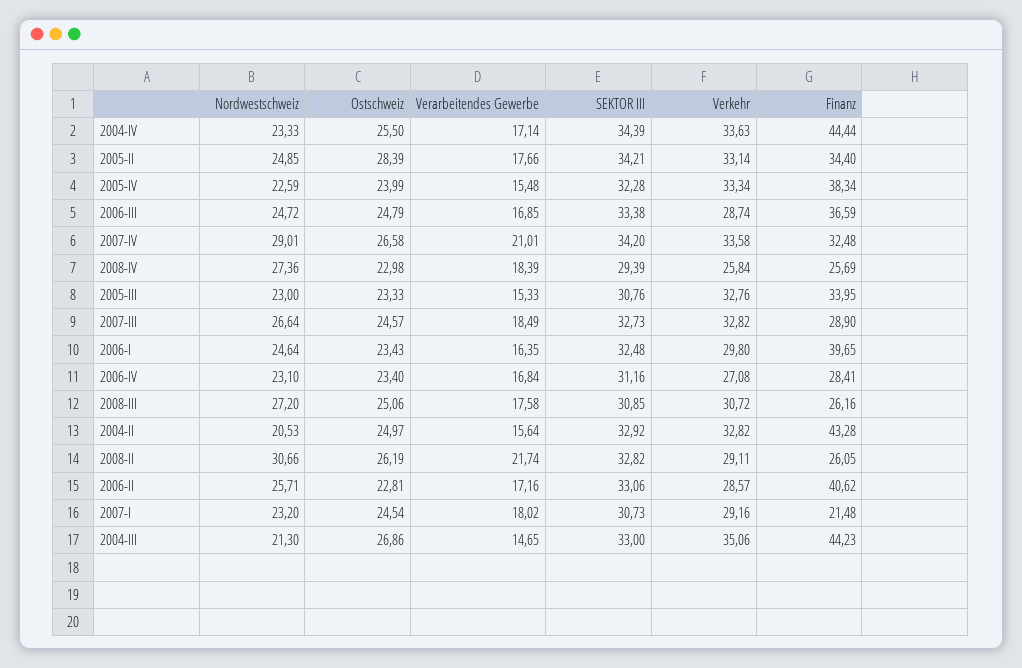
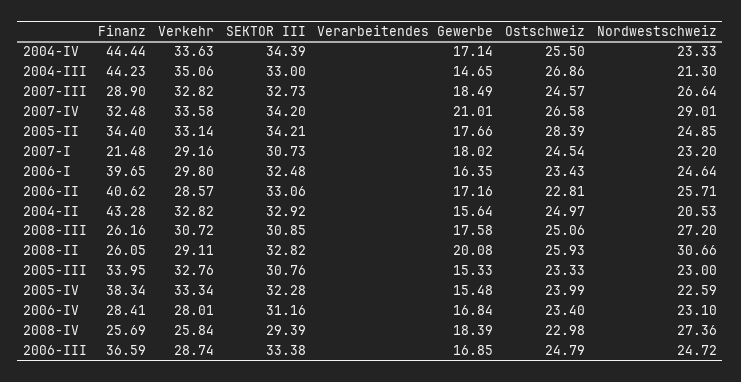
Verkehr, 2006-IV: 27.08 -> 28.01
Ostschweiz, 2008-II: 26.19 -> 25.93
Verarbeitendes Gewerbe, 2008-II: 21.74 -> 20.08

